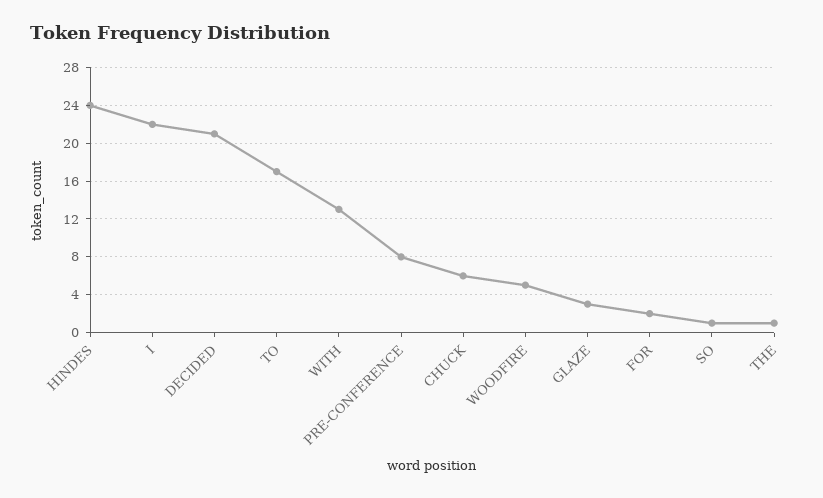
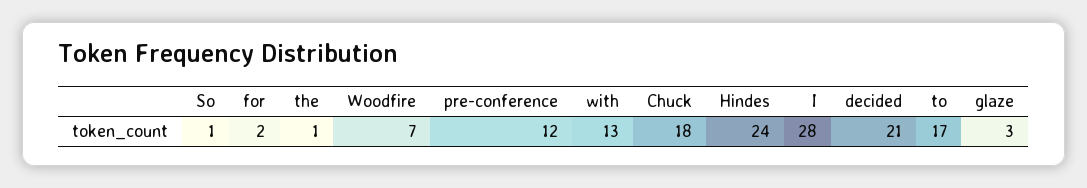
I: 22 -> 28
PRE-CONFERENCE: 8 -> 12
CHUCK: 6 -> 18
WOODFIRE: 5 -> 7

